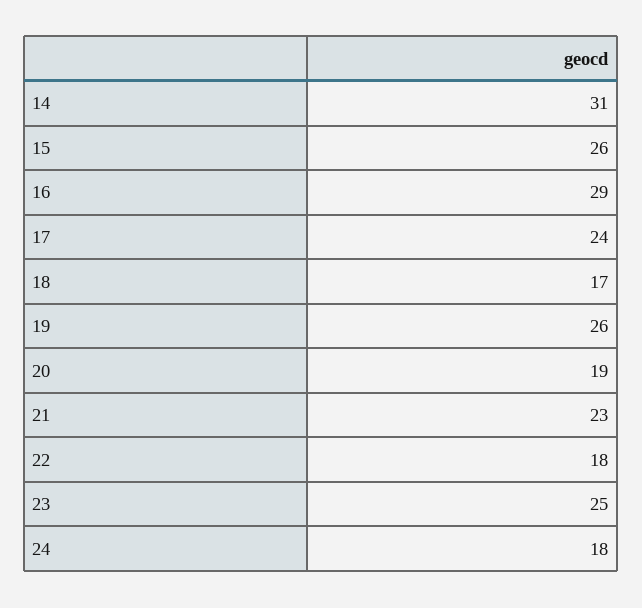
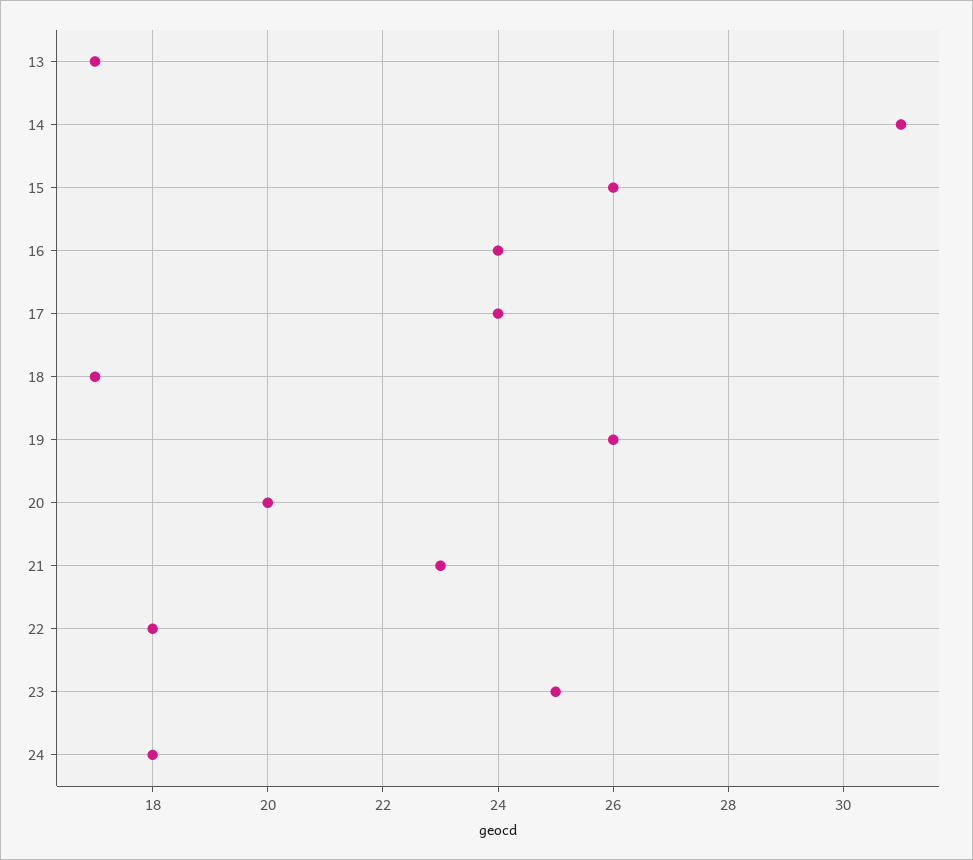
16: 29 -> 24
20: 19 -> 20
13: none -> 17

